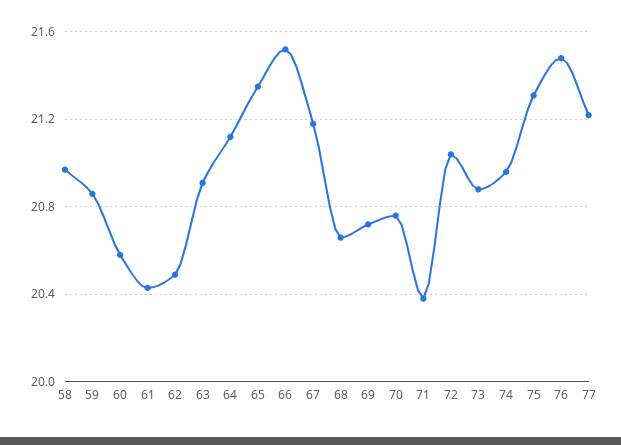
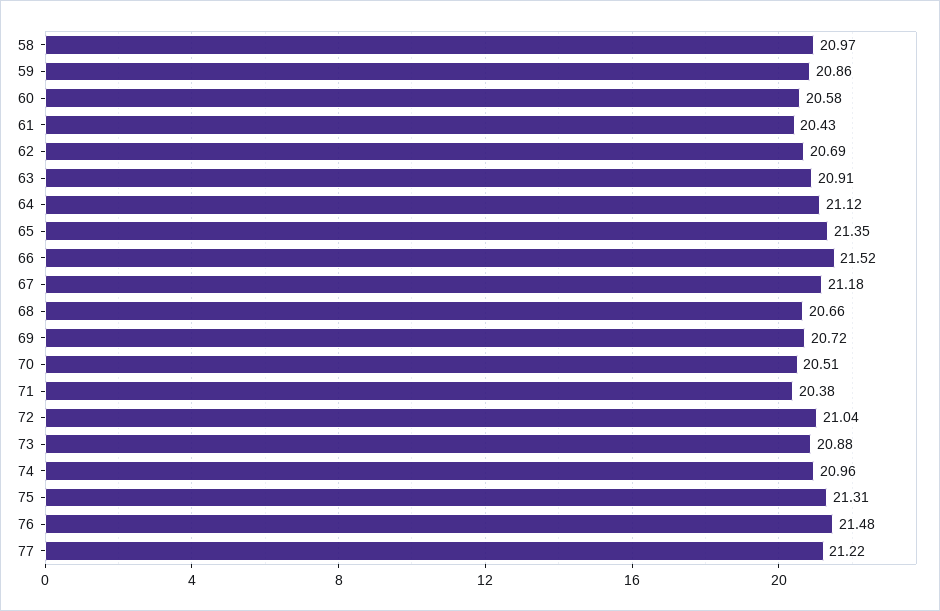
62: 20.5 -> 20.69
70: 20.75 -> 20.51

